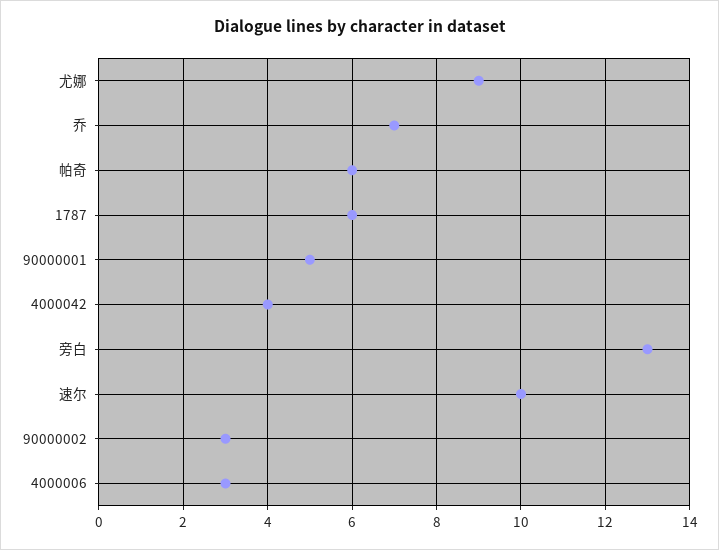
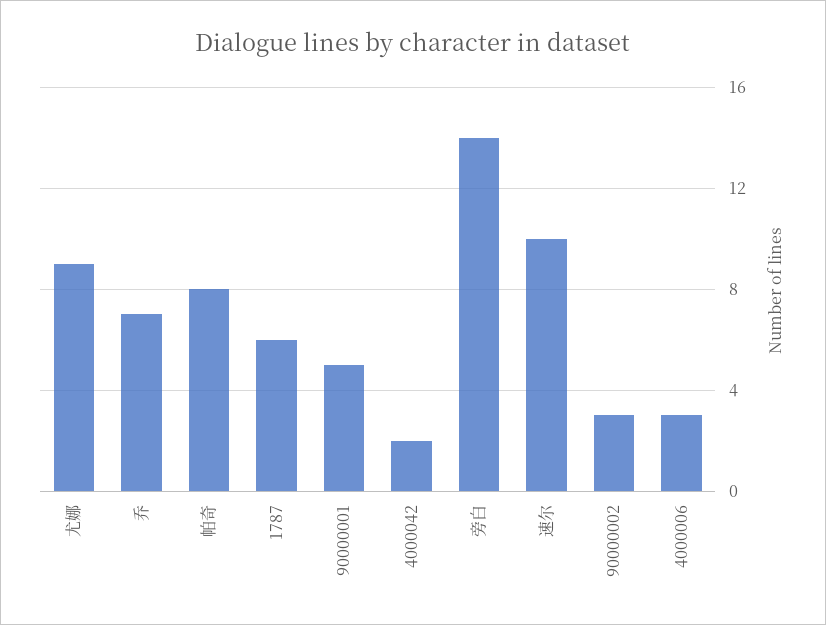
帕奇: 6 -> 8
4000042: 4 -> 2
旁白: 13 -> 14

